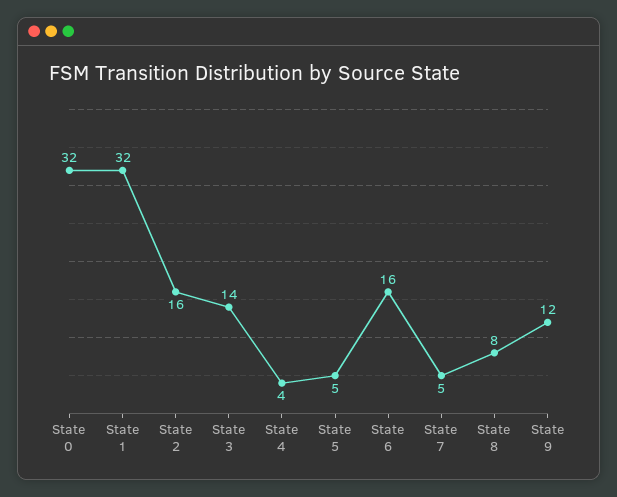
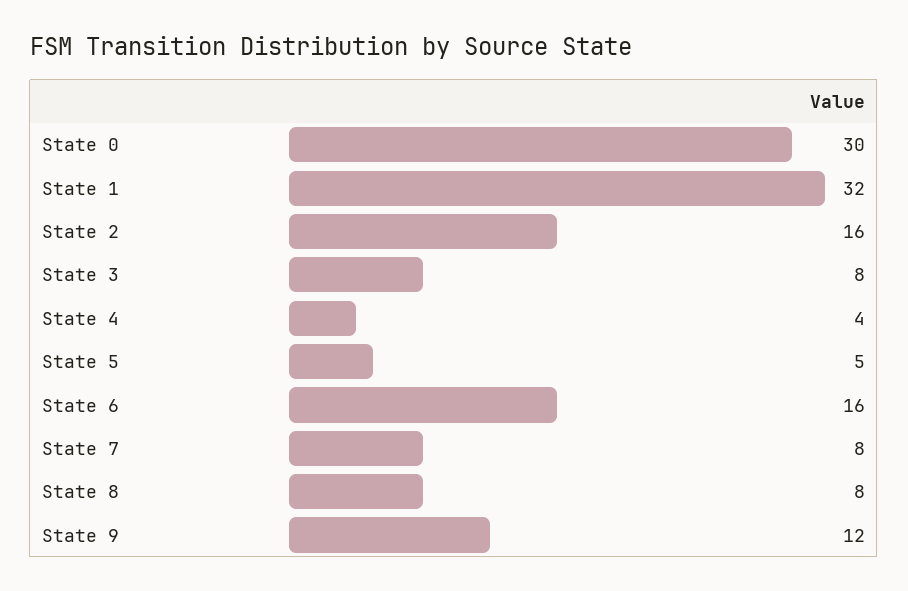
State 0: 32 -> 30
State 3: 14 -> 8
State 7: 5 -> 8

